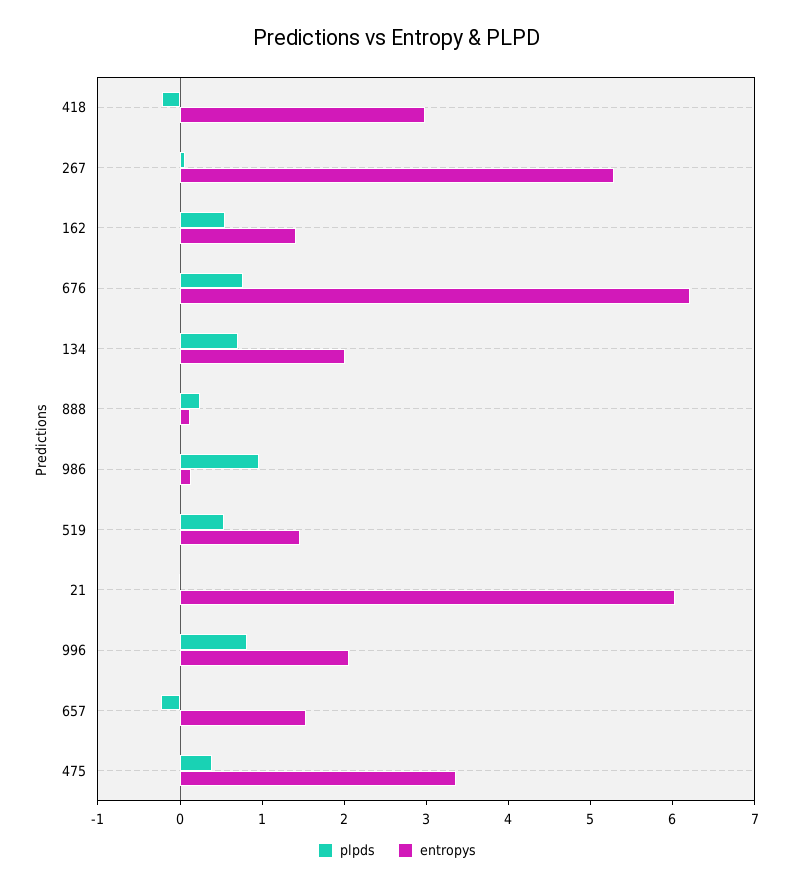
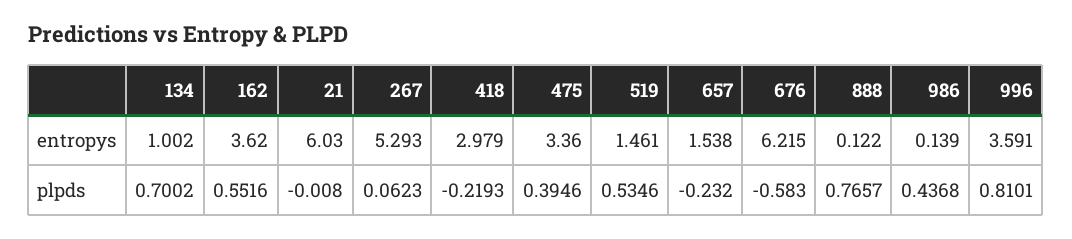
entropys, 162: 1.4 -> 3.62
plpds, 676: 0.8 -> -0.583
entropys, 134: 2 -> 1.002
plpds, 888: 0.2 -> 0.7657
plpds, 986: 1 -> 0.4368
entropys, 996: 2 -> 3.591

